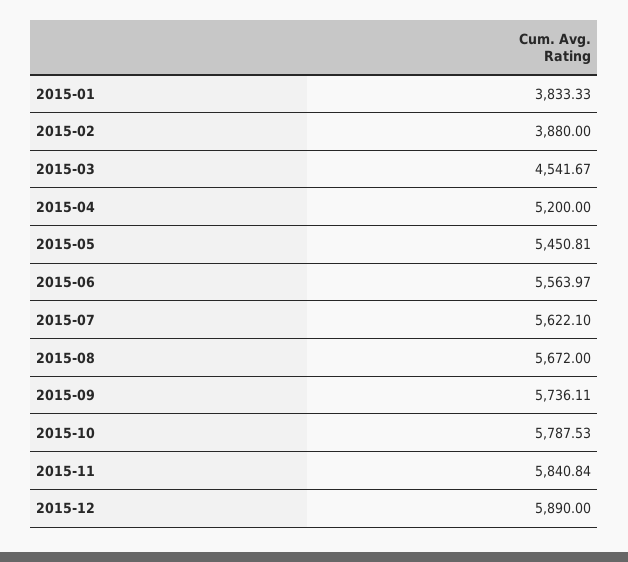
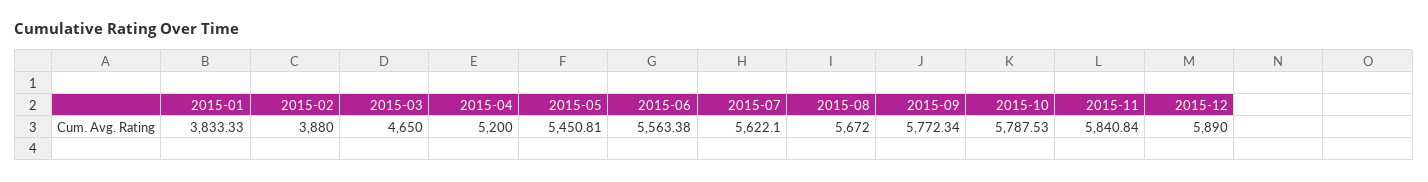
2015-03: 4541.67 -> 4650
2015-06: 5563.97 -> 5563.38
2015-09: 5736.11 -> 5772.34

